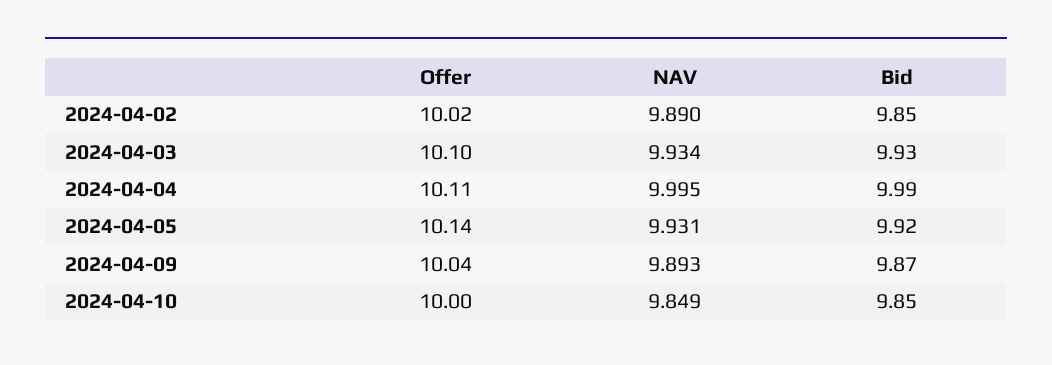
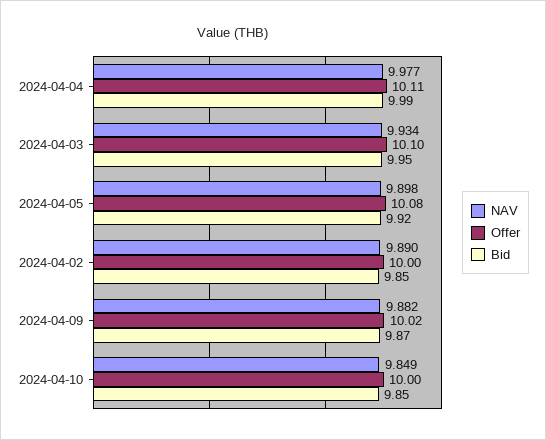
Offer, 2024-04-02: 10.02 -> 10
Bid, 2024-04-03: 9.93 -> 9.95
NAV, 2024-04-04: 9.995 -> 9.977
Offer, 2024-04-05: 10.14 -> 10.08
NAV, 2024-04-05: 9.931 -> 9.898
Offer, 2024-04-09: 10.04 -> 10.02
NAV, 2024-04-09: 9.893 -> 9.882

